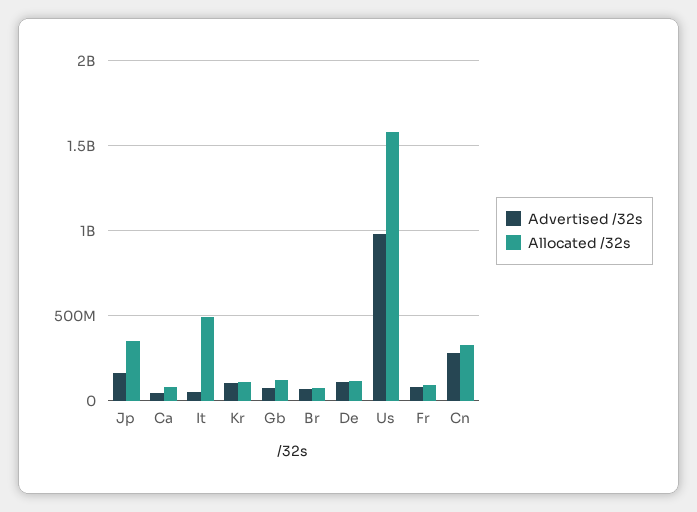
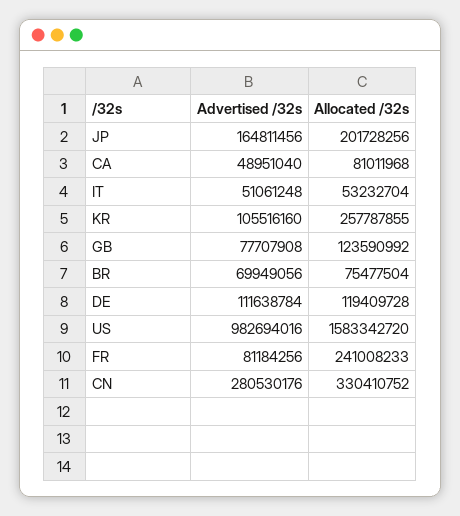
Allocated /32s, Jp: 350000000 -> 201728256
Allocated /32s, It: 500000000 -> 53232704
Allocated /32s, Kr: 100000000 -> 257787855
Allocated /32s, Fr: 100000000 -> 241008233

